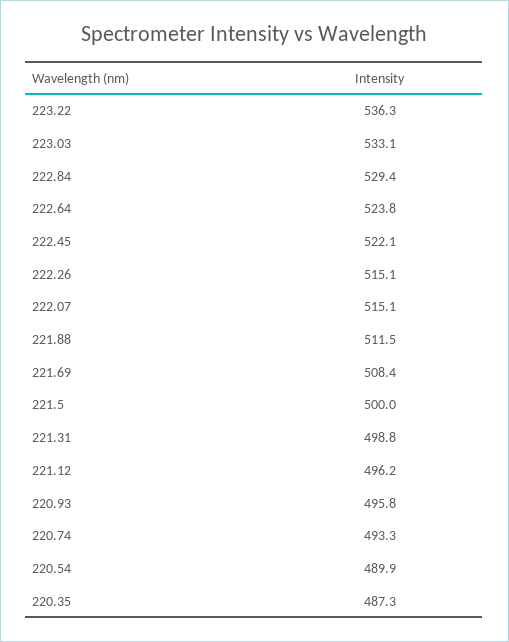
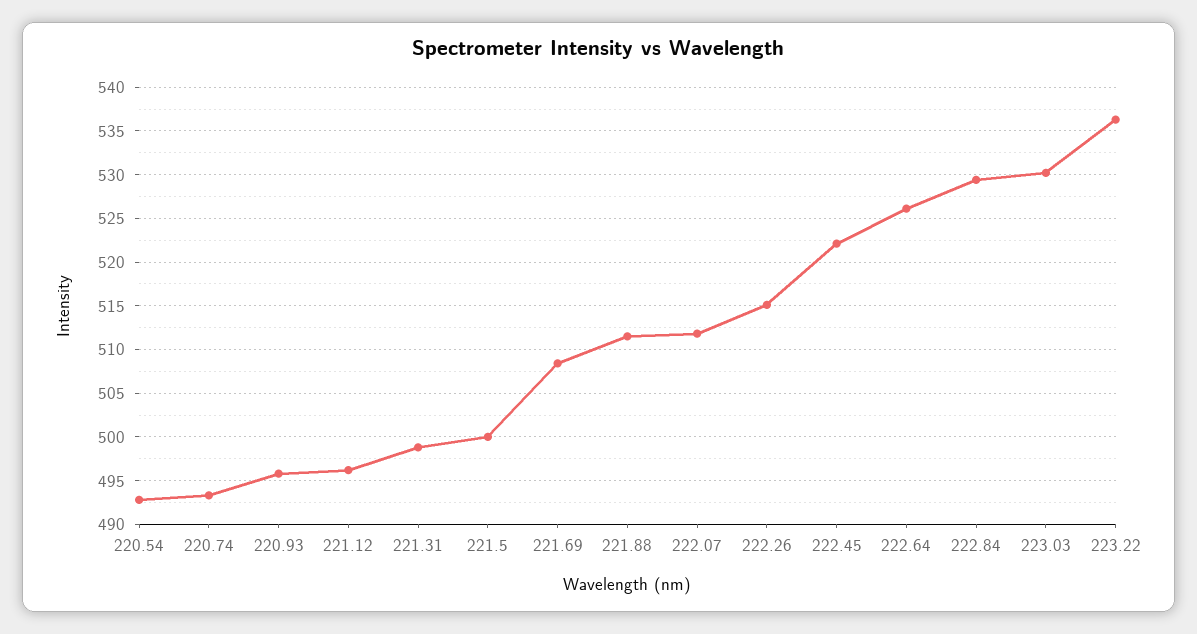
223.03: 533.1 -> 530
222.64: 523.8 -> 526
222.07: 515.1 -> 512
220.54: 489.9 -> 493
220.35: 487.3 -> none

